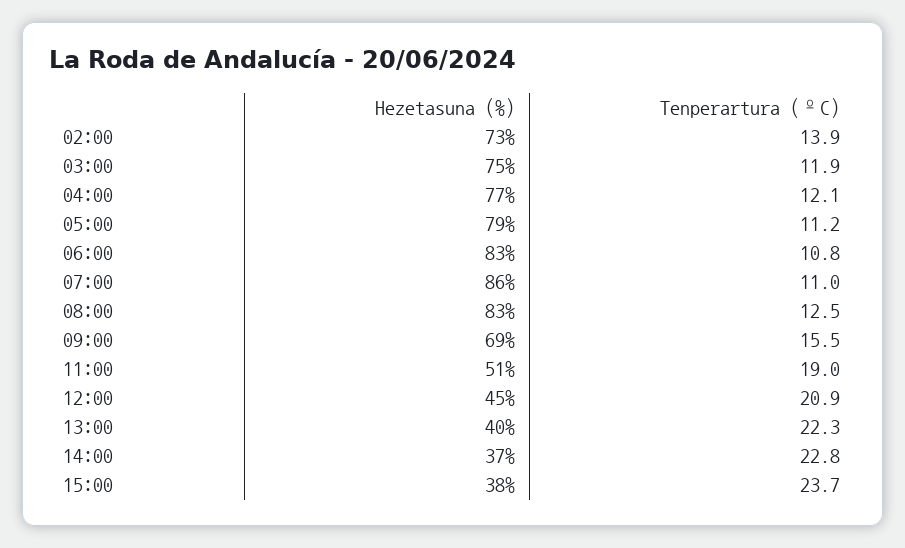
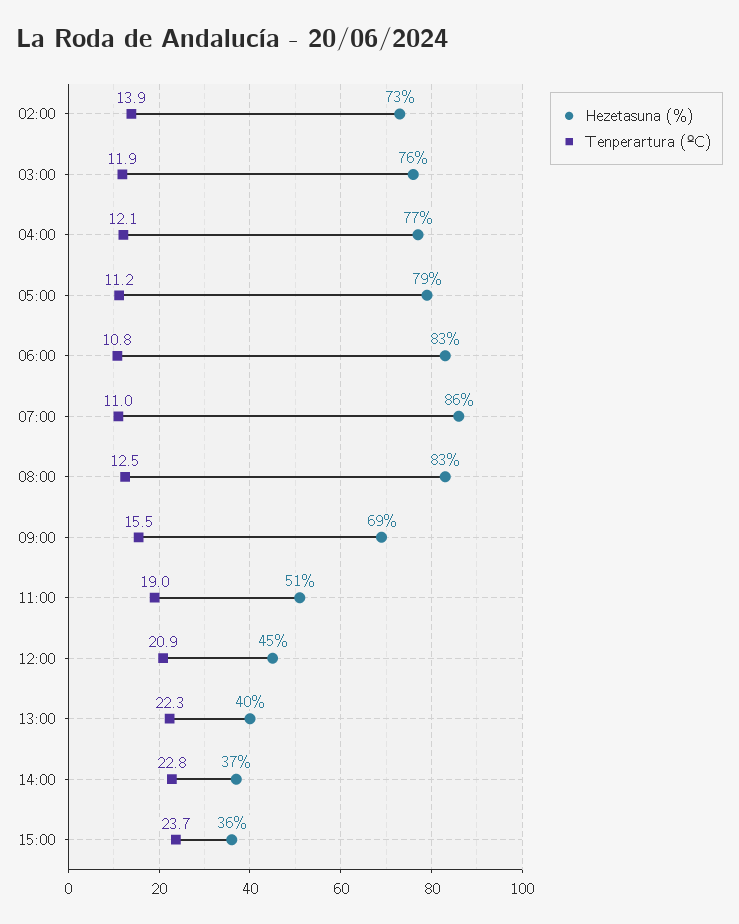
Hezetasuna (%), 03:00: 75 -> 76
Hezetasuna (%), 15:00: 38 -> 36

